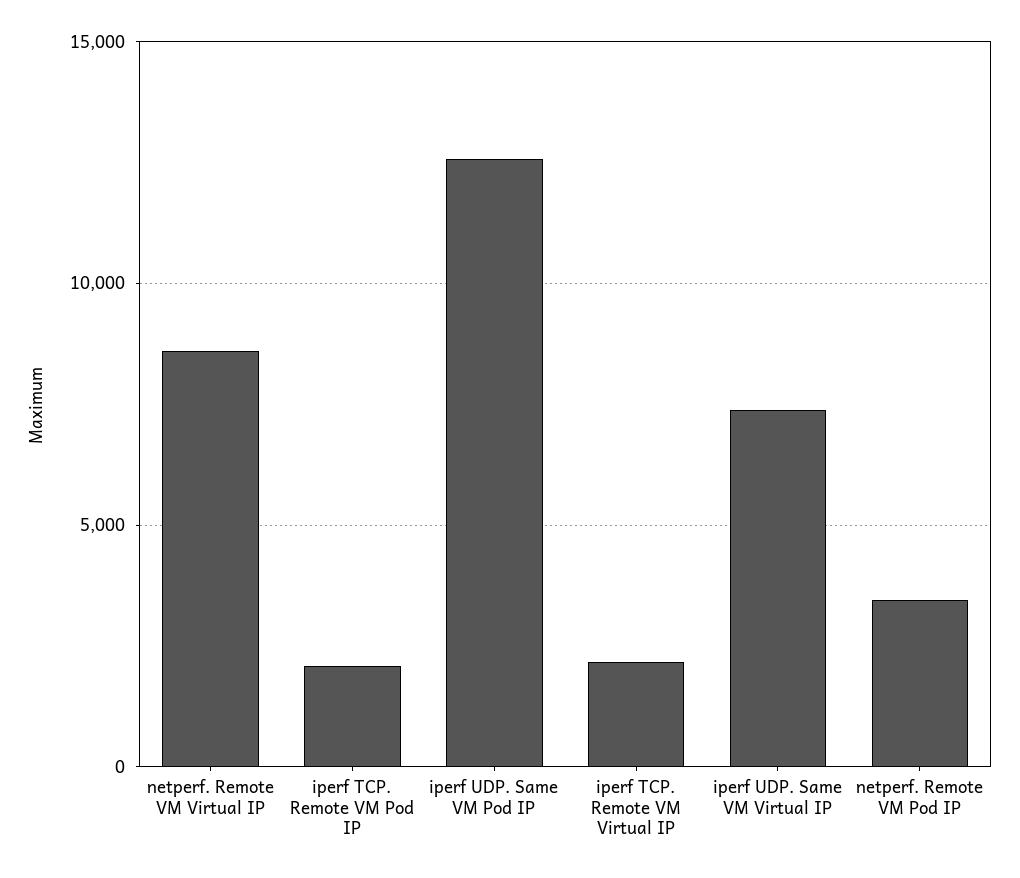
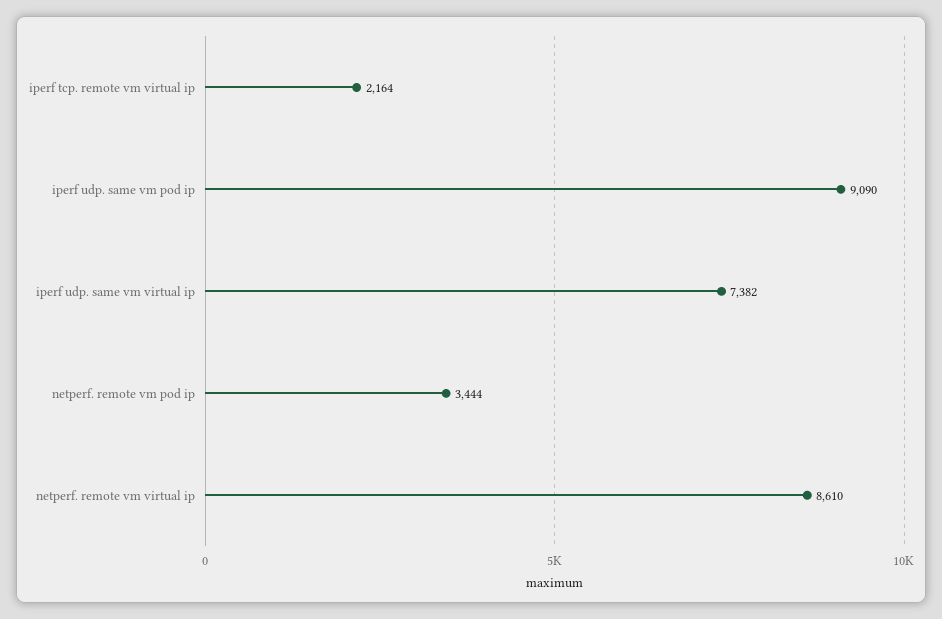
iperf TCP. Remote VM Pod IP: 2000 -> none
iperf UDP. Same VM Pod IP: 12500 -> 9090

